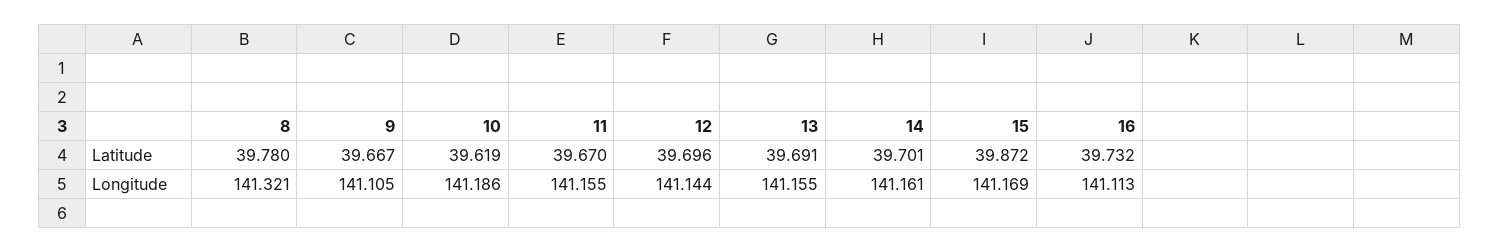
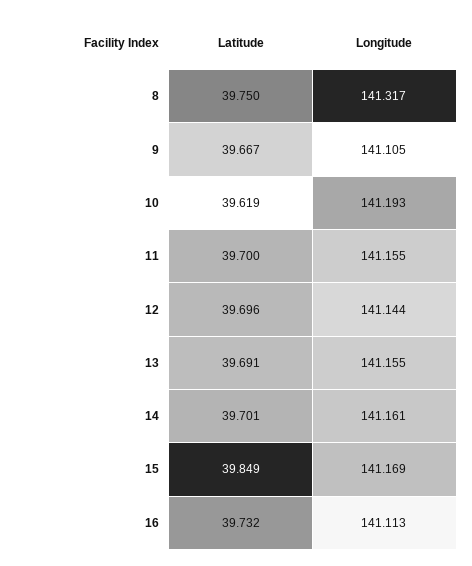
8, Latitude: 39.78 -> 39.75
11, Latitude: 39.67 -> 39.7
15, Latitude: 39.872 -> 39.849
8, Longitude: 141.321 -> 141.317
10, Longitude: 141.186 -> 141.193

